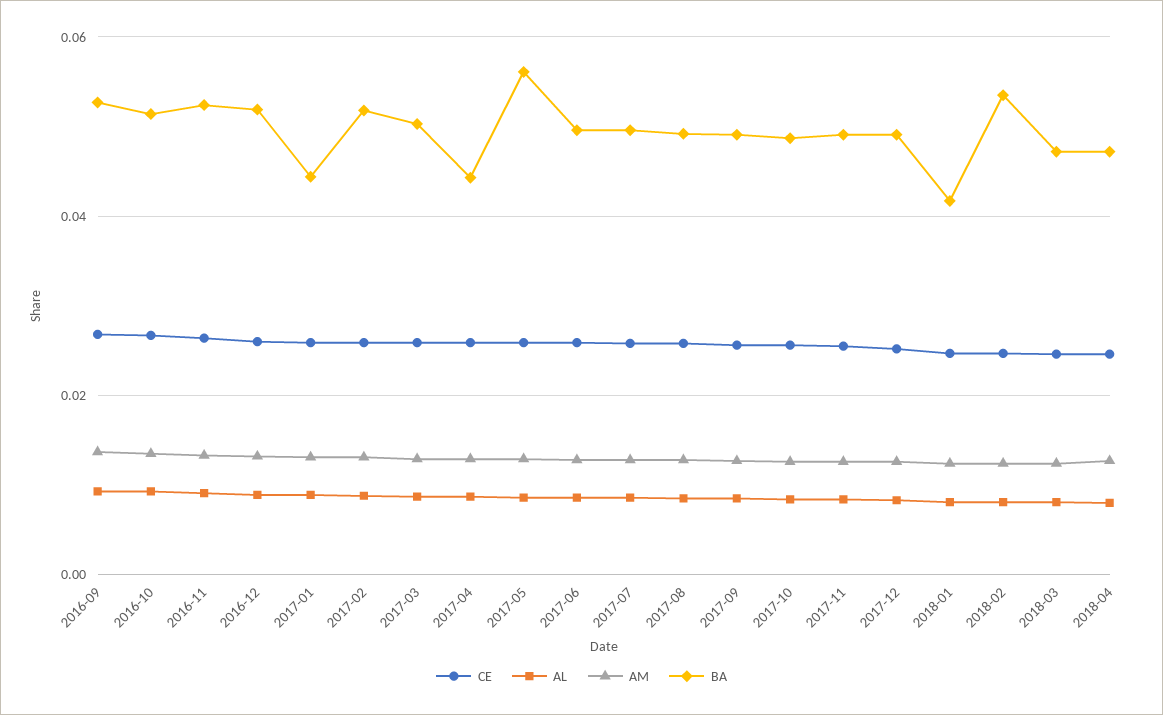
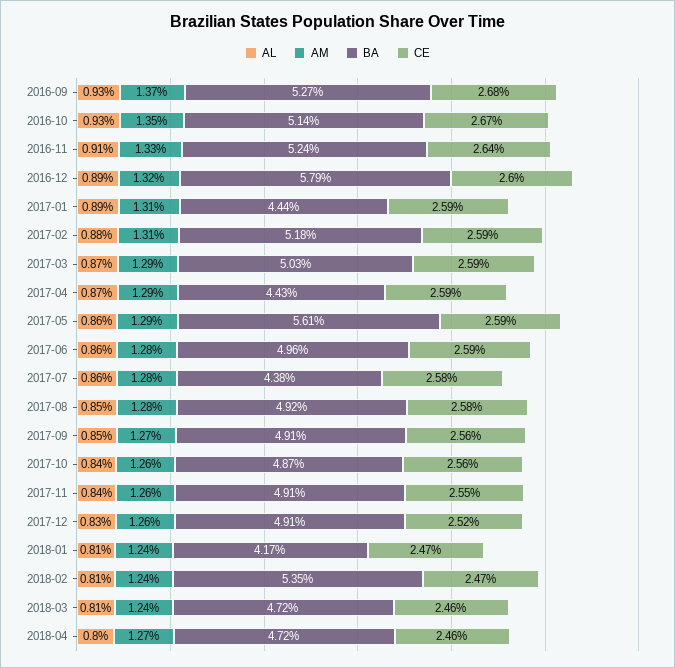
BA, 2016-12: 0.052 -> 0.0579
BA, 2017-07: 0.05 -> 0.0438

